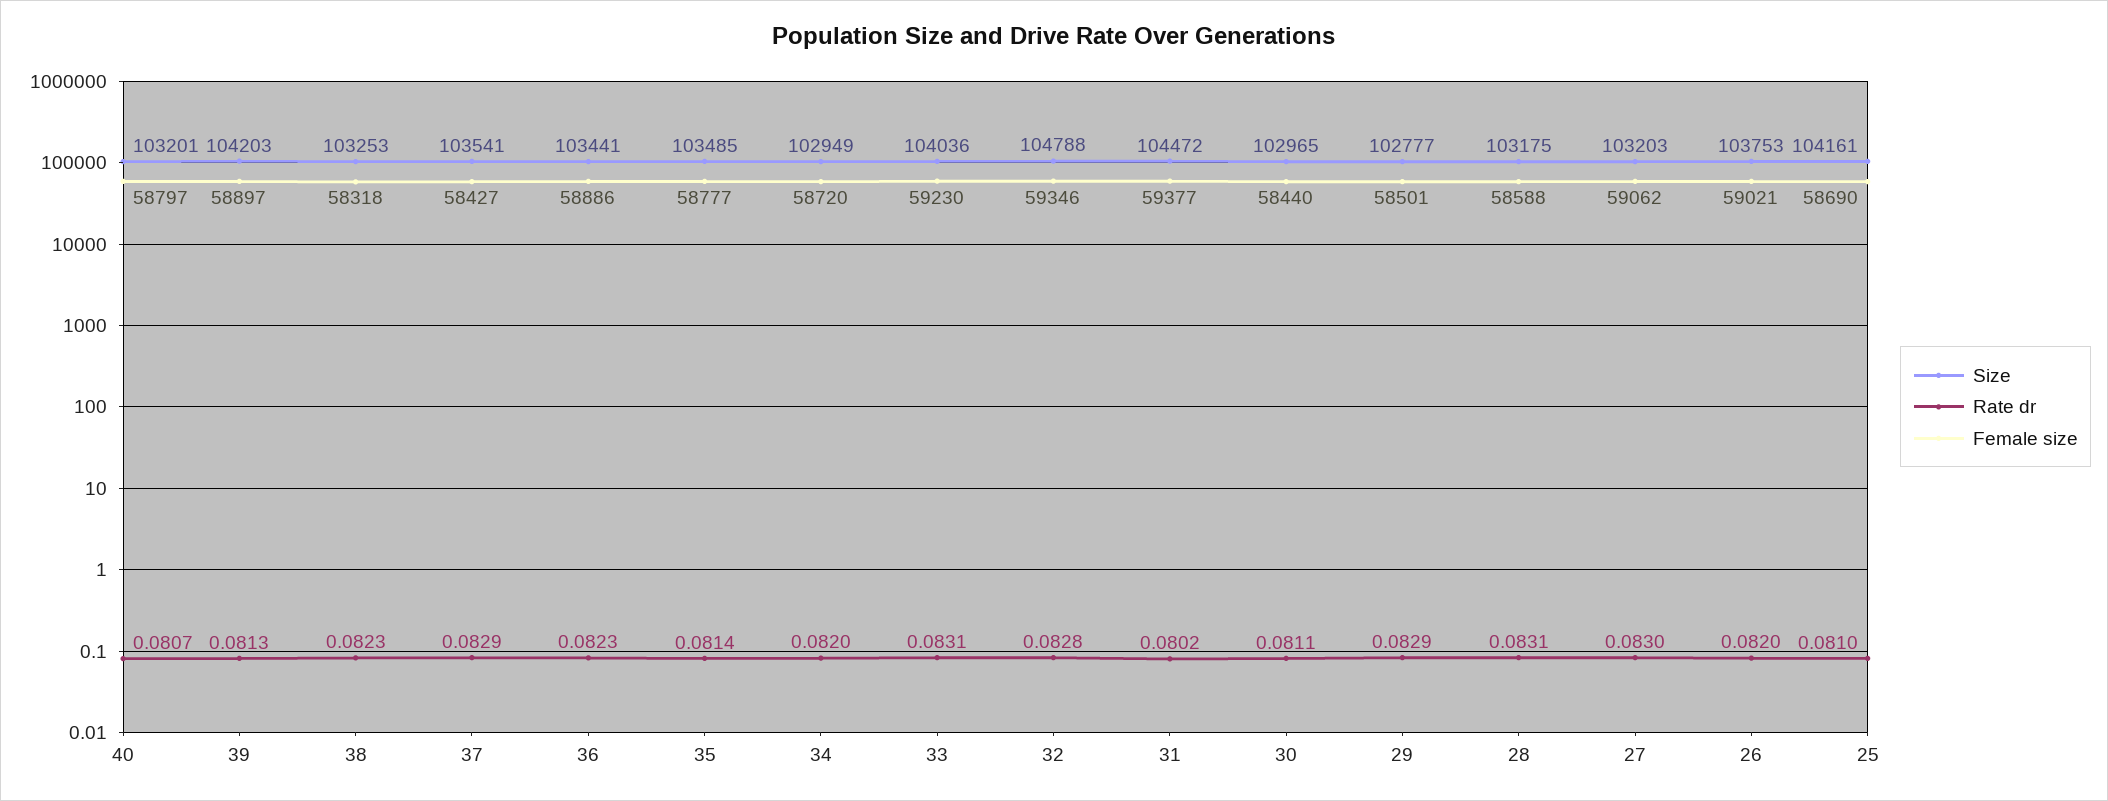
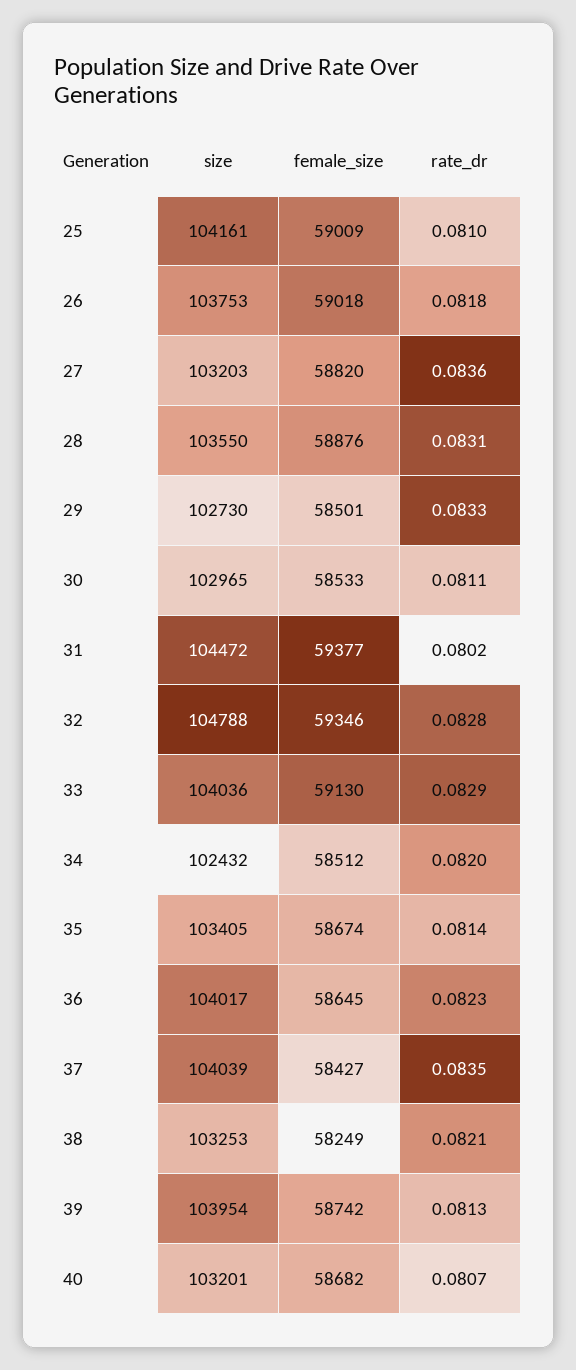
Female size, 40: 58797 -> 58682
Size, 39: 104203 -> 103954
Female size, 39: 58897 -> 58742
Rate dr, 38: 0.0823 -> 0.0821
Female size, 38: 58318 -> 58249
Size, 37: 103541 -> 104039
Rate dr, 37: 0.0829 -> 0.0835
Size, 36: 103441 -> 104017
Female size, 36: 58886 -> 58645
Size, 35: 103485 -> 103405
Female size, 35: 58777 -> 58674
Size, 34: 102949 -> 102432
Female size, 34: 58720 -> 58512
Rate dr, 33: 0.0831 -> 0.0829
Female size, 33: 59230 -> 59130
Female size, 30: 58440 -> 58533
Size, 29: 102777 -> 102730
Rate dr, 29: 0.0829 -> 0.0833
Size, 28: 103175 -> 103550
Female size, 28: 58588 -> 58876
Rate dr, 27: 0.083 -> 0.0836
Female size, 27: 59062 -> 58820
Rate dr, 26: 0.082 -> 0.0818
Female size, 26: 59021 -> 59018
Female size, 25: 58690 -> 59009

